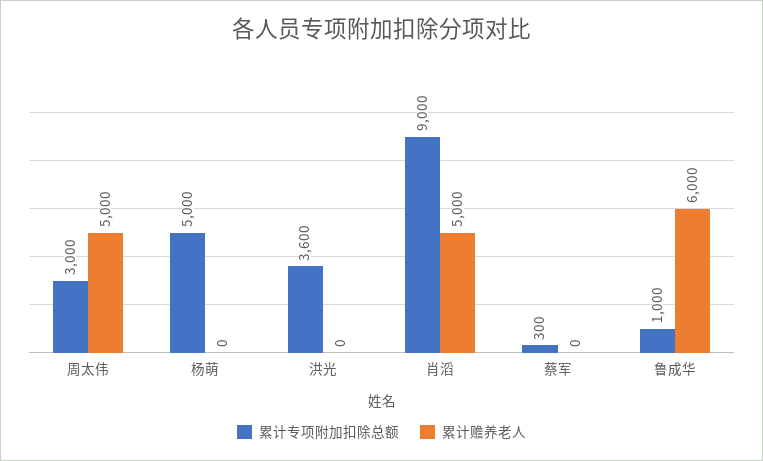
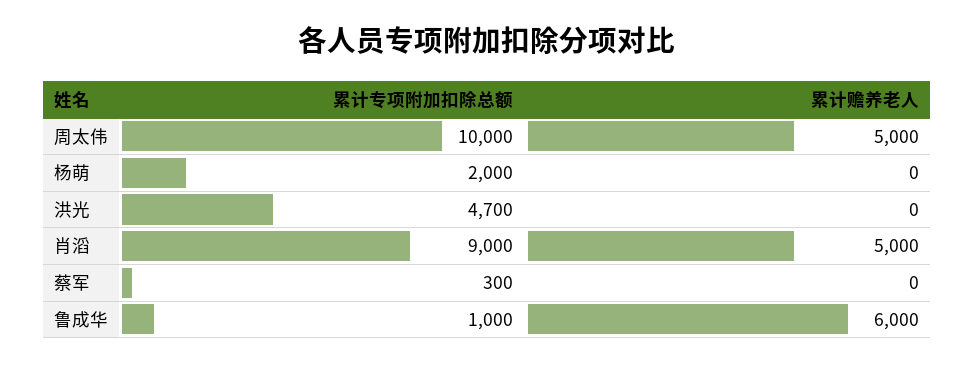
累计专项附加扣除总额, 周太伟: 3000 -> 10000
累计专项附加扣除总额, 杨萌: 5000 -> 2000
累计专项附加扣除总额, 洪光: 3600 -> 4700

